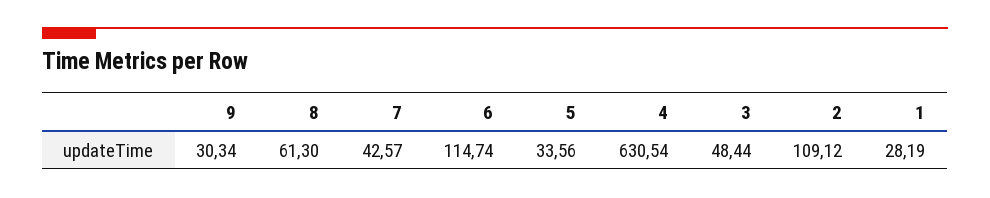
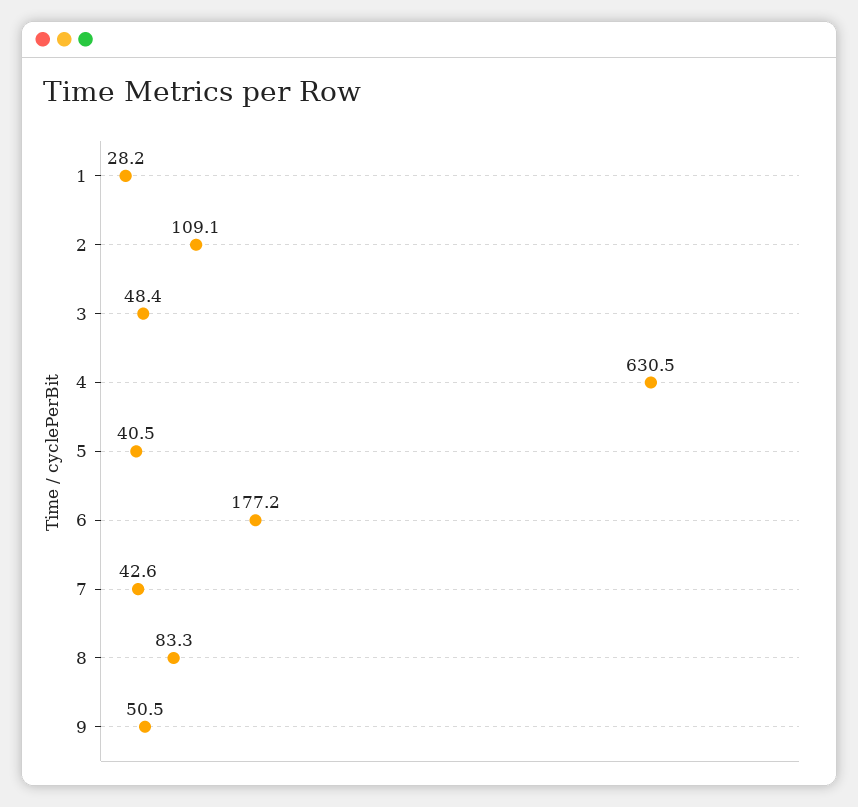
9: 30.34 -> 50.5
8: 61.3 -> 83.3
6: 114.74 -> 177.2
5: 33.56 -> 40.5

